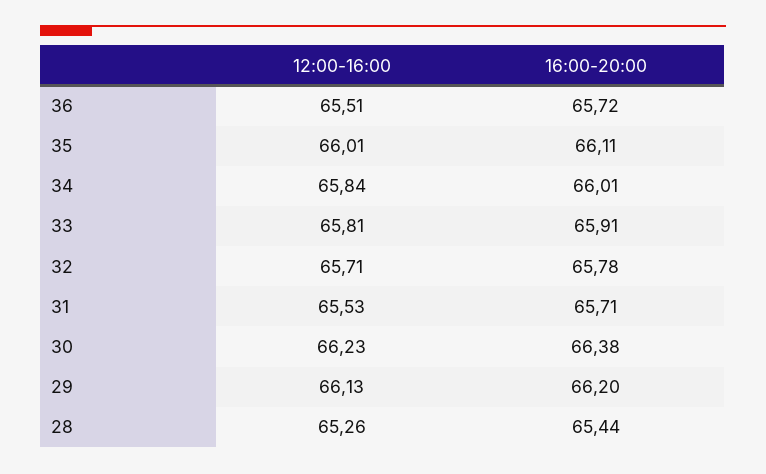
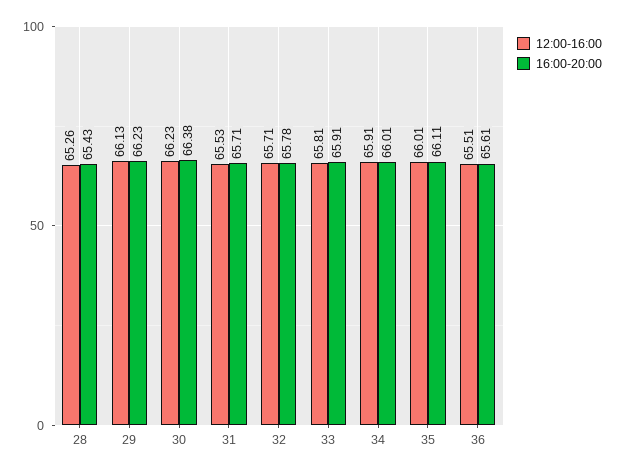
16:00-20:00, 36: 65.72 -> 65.61
12:00-16:00, 34: 65.84 -> 65.91
16:00-20:00, 29: 66.2 -> 66.23
16:00-20:00, 28: 65.44 -> 65.43

